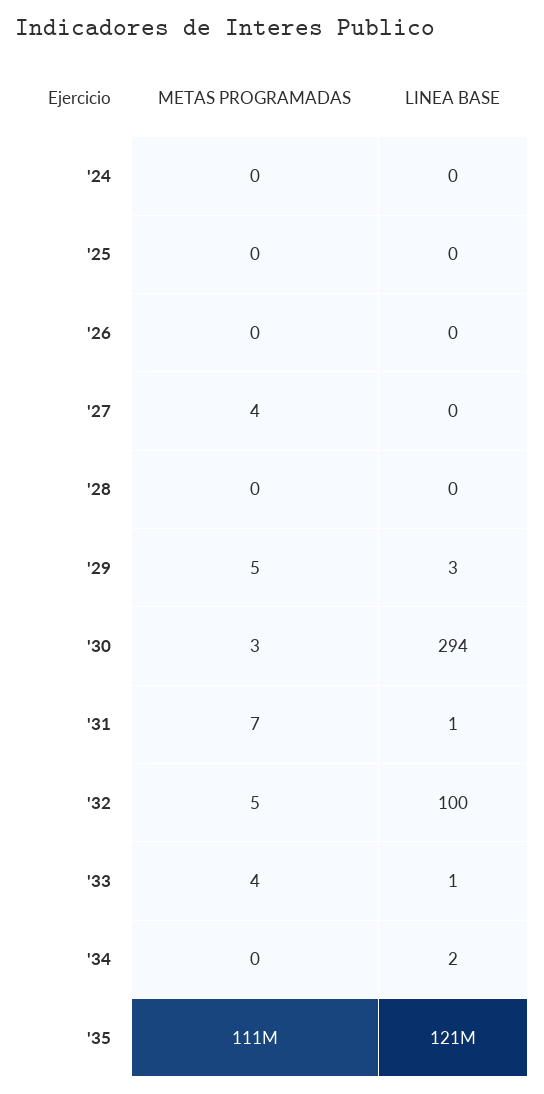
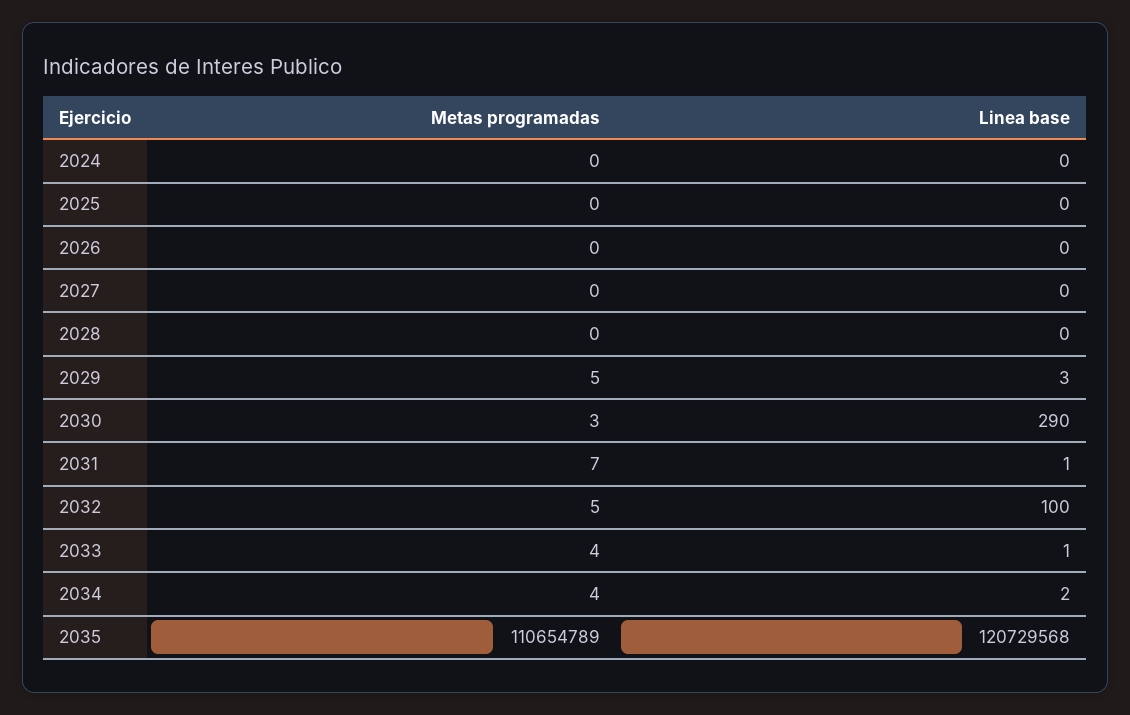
METAS PROGRAMADAS, '27: 4 -> 0
LINEA BASE, '30: 294 -> 290
METAS PROGRAMADAS, '34: 0 -> 4
METAS PROGRAMADAS, '35: 111000000 -> 110654789
LINEA BASE, '35: 121000000 -> 120729568

